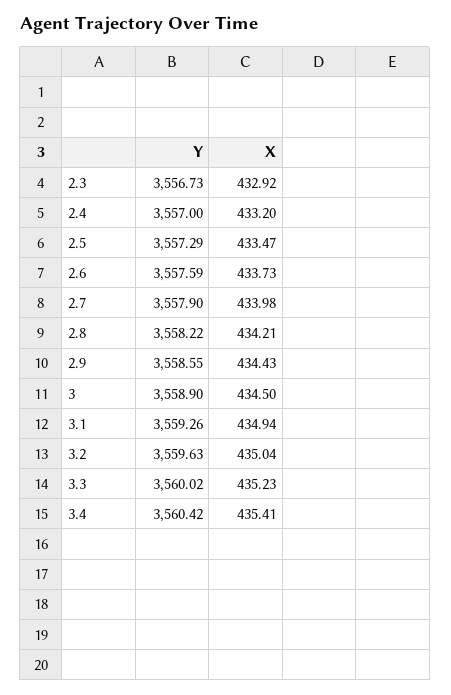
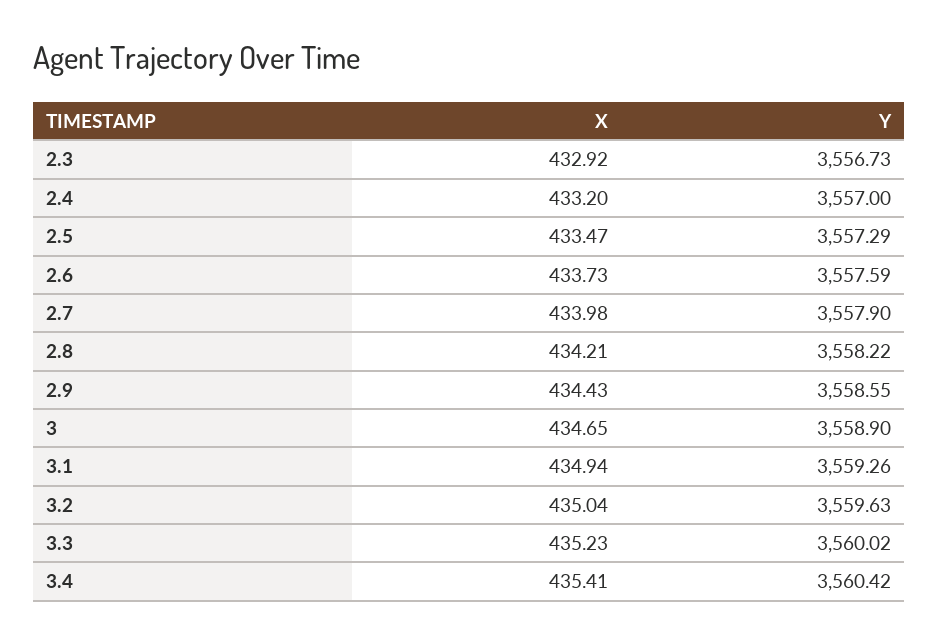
X, 3: 434.5 -> 434.65

